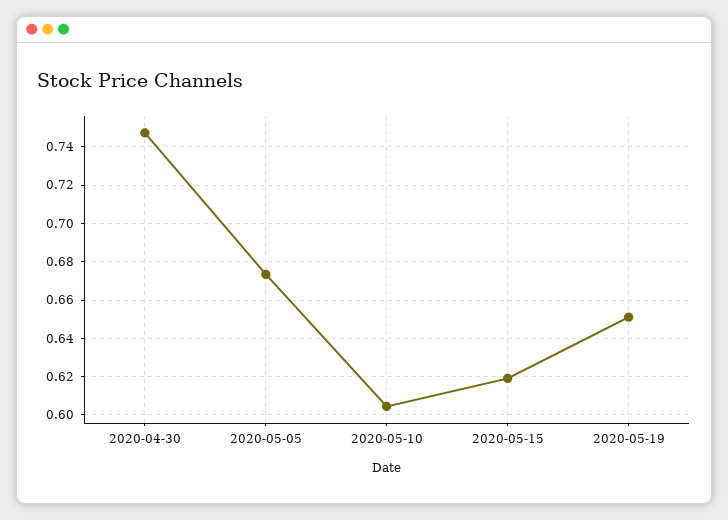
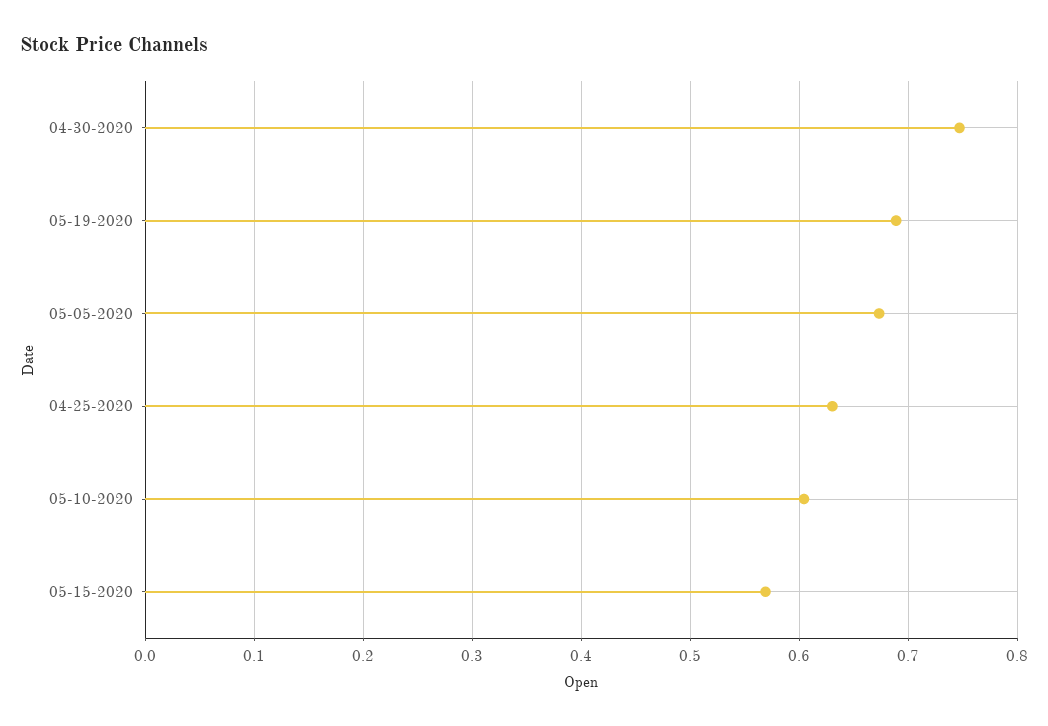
2020-05-15: 0.62 -> 0.57
2020-05-19: 0.65 -> 0.69
04-25-2020: none -> 0.63

